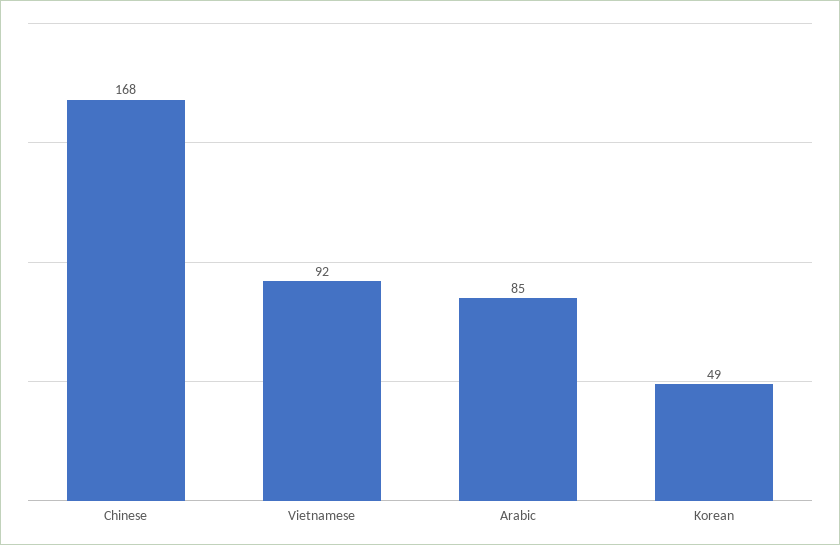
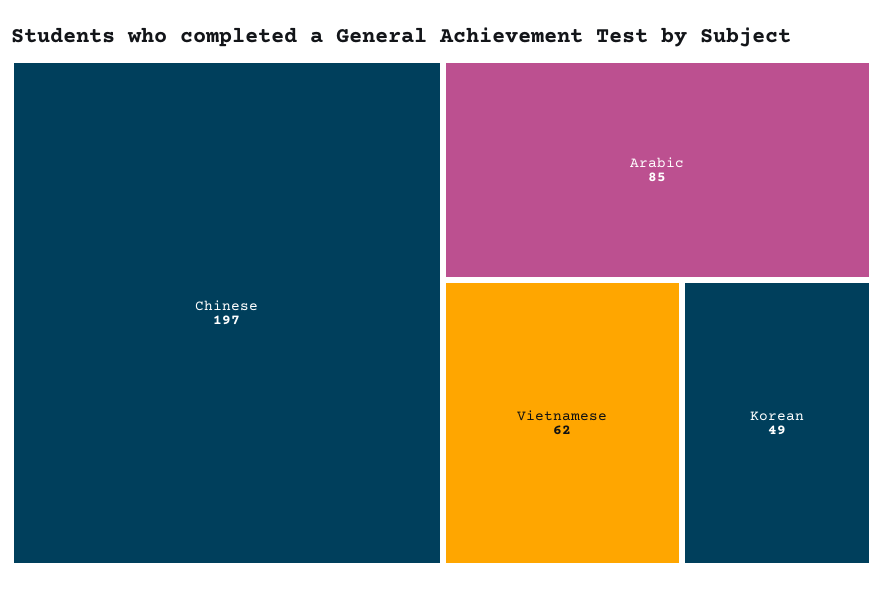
Chinese: 168 -> 197
Vietnamese: 92 -> 62

